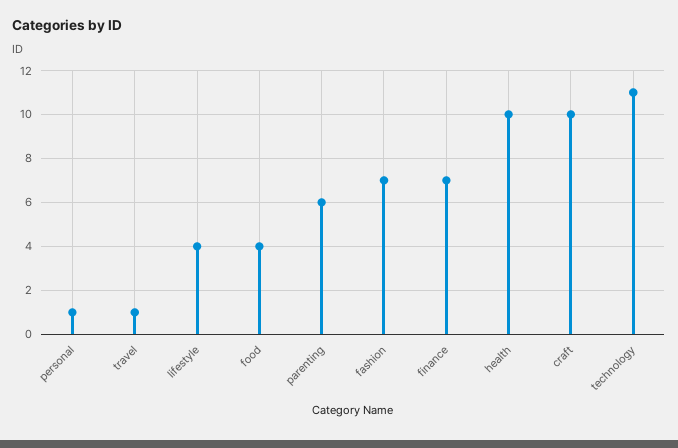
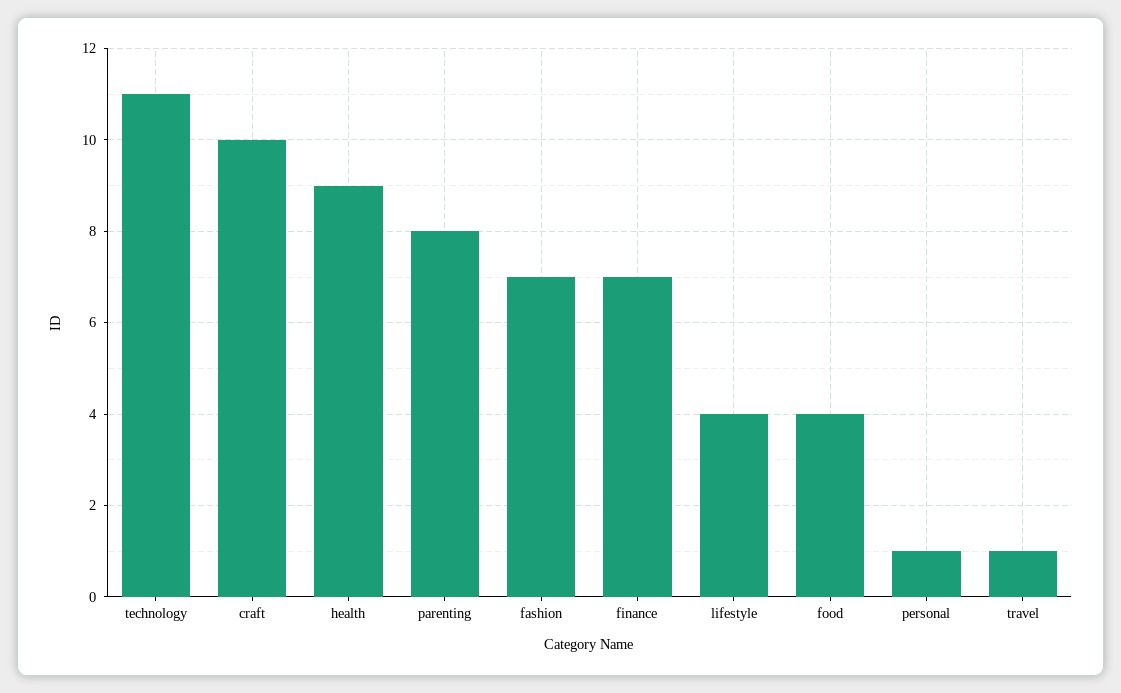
parenting: 6 -> 8
health: 10 -> 9

